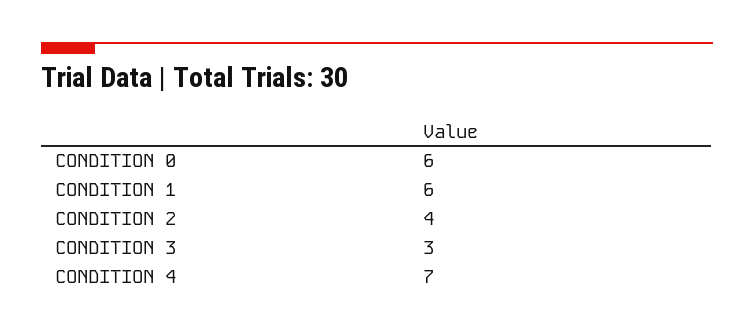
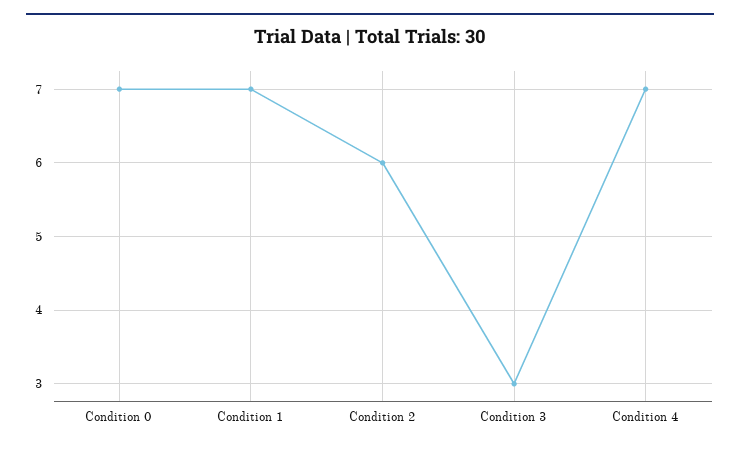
CONDITION 0: 6 -> 7
CONDITION 1: 6 -> 7
CONDITION 2: 4 -> 6

